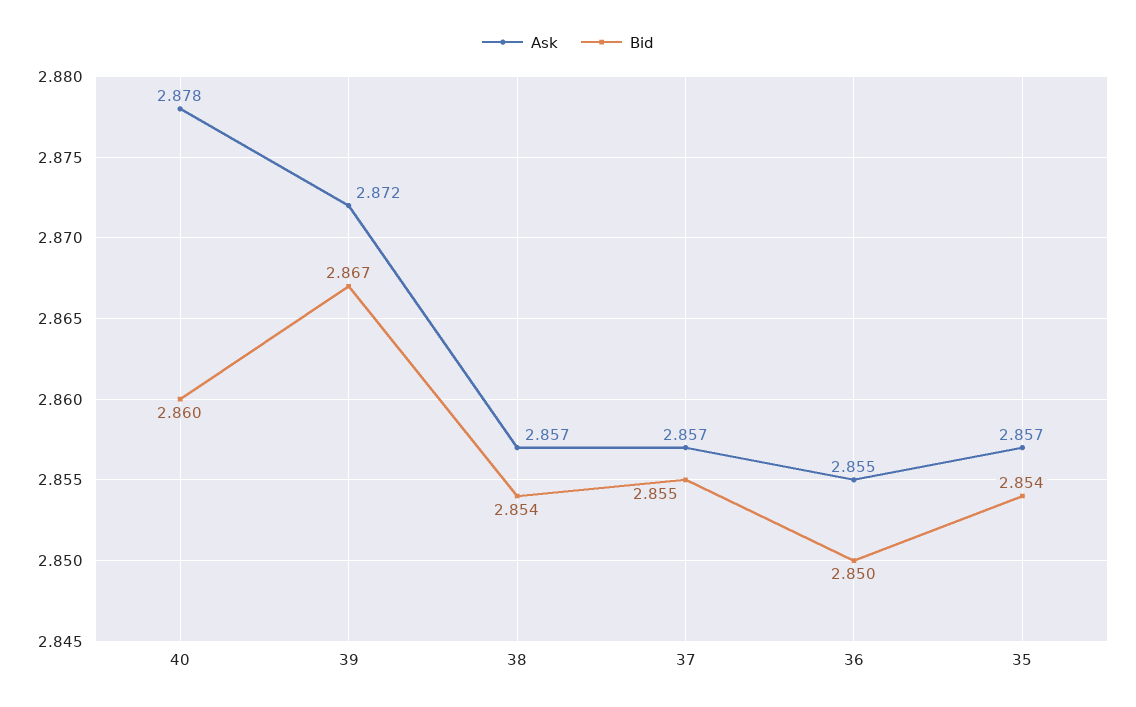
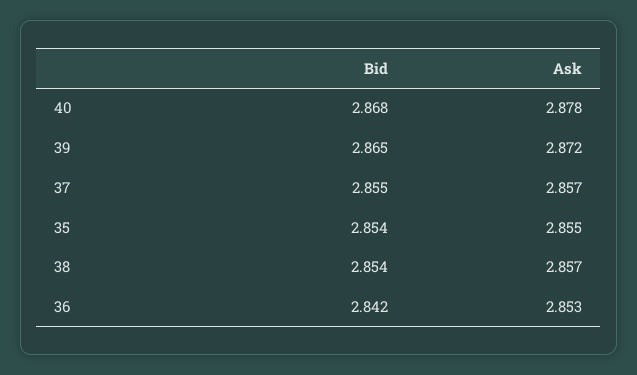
Bid, 40: 2.86 -> 2.868
Bid, 39: 2.867 -> 2.865
Ask, 36: 2.855 -> 2.853
Bid, 36: 2.85 -> 2.842
Ask, 35: 2.857 -> 2.855

